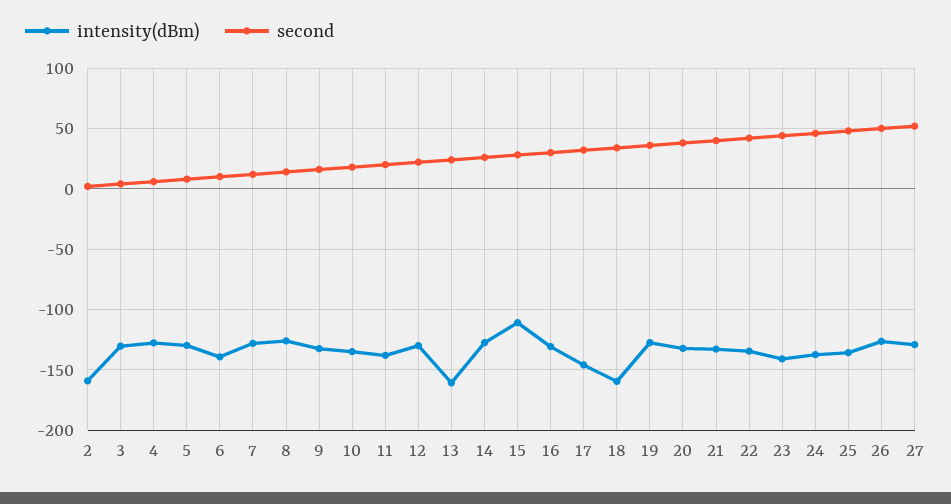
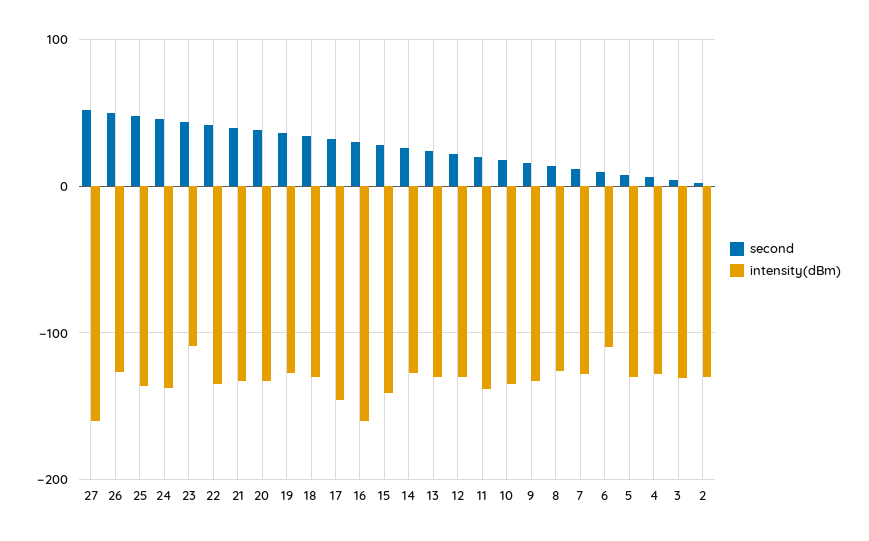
intensity(dBm), 2: -160 -> -130
intensity(dBm), 6: -140 -> -110
intensity(dBm), 13: -160 -> -130
intensity(dBm), 15: -110 -> -140
intensity(dBm), 16: -130 -> -160
intensity(dBm), 18: -160 -> -130
intensity(dBm), 23: -140 -> -110
intensity(dBm), 27: -130 -> -160

